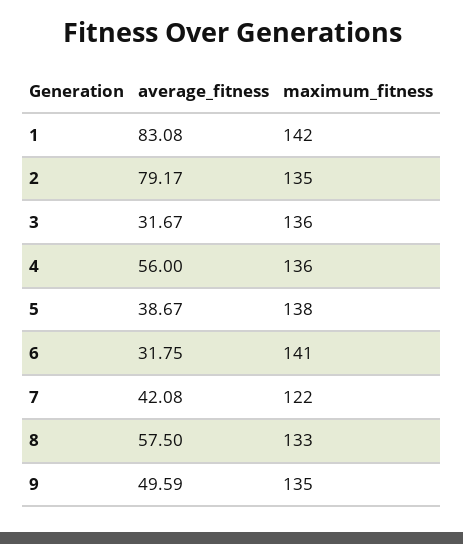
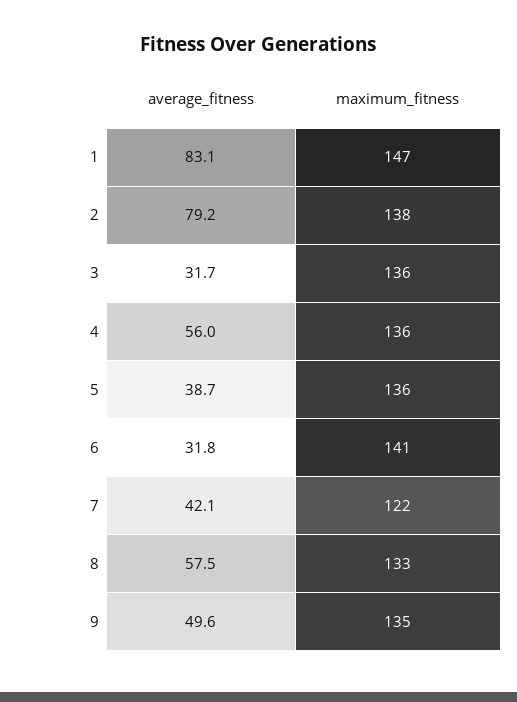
maximum_fitness, 1: 142 -> 147
maximum_fitness, 2: 135 -> 138
maximum_fitness, 5: 138 -> 136

